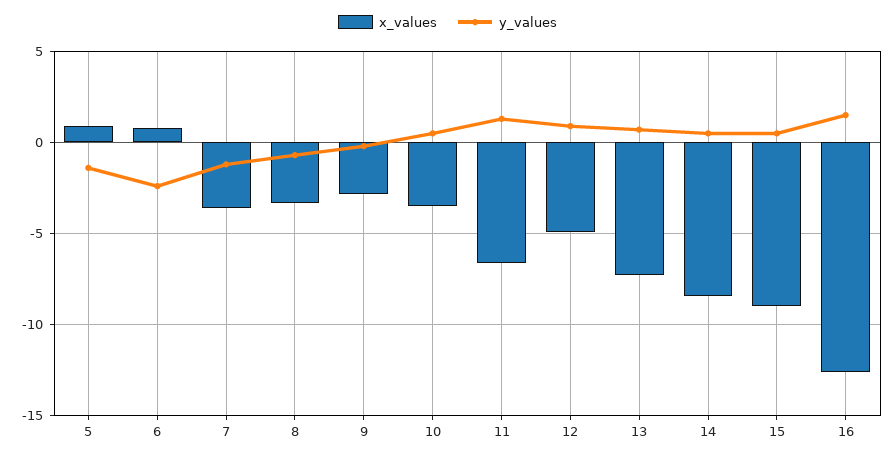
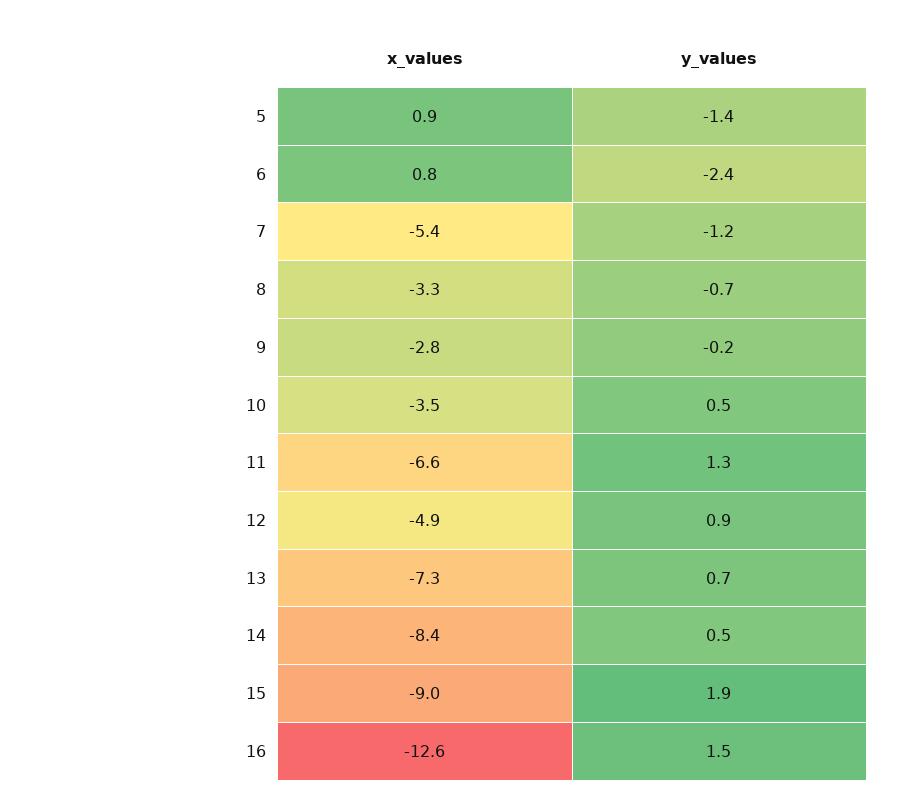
x_values, 7: -3.5 -> -5.4
y_values, 15: 0.5 -> 1.9

